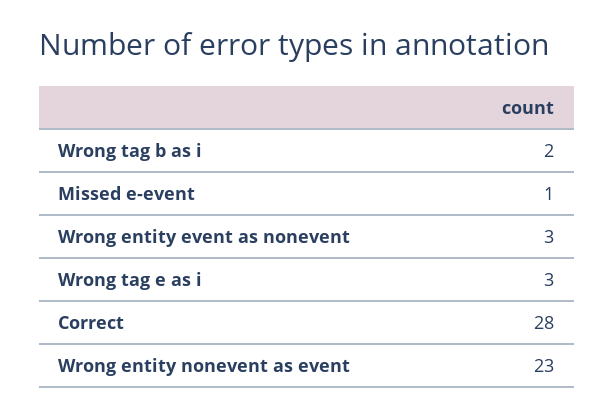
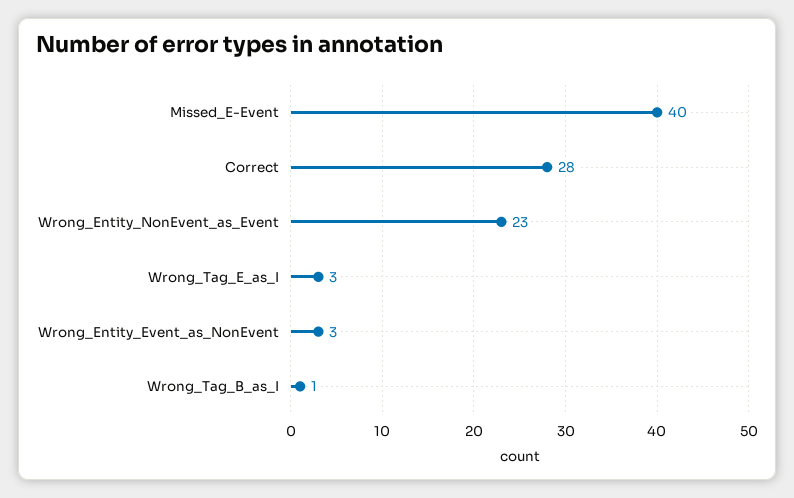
Wrong tag b as i: 2 -> 1
Missed e-event: 1 -> 40

